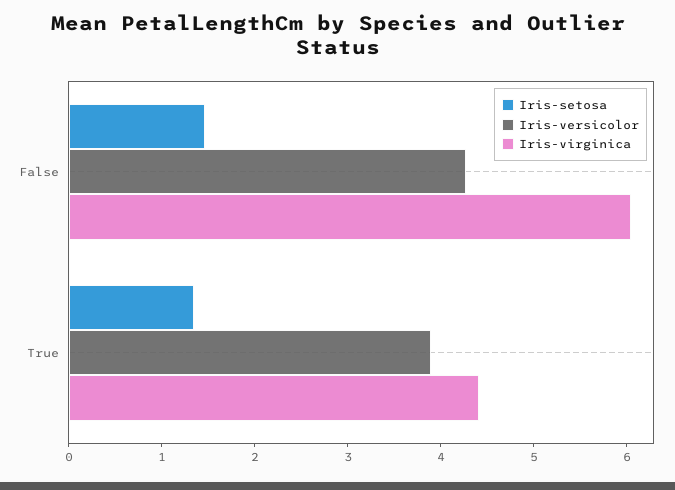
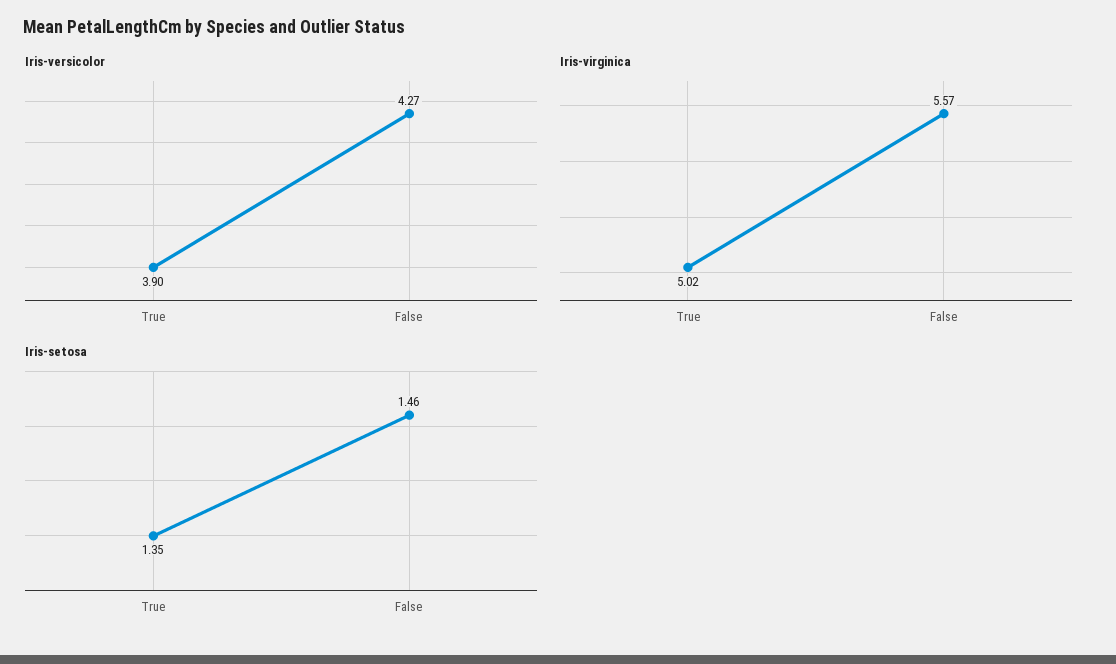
Iris-virginica, False: 6 -> 5.57
Iris-virginica, True: 4.4 -> 5.02

